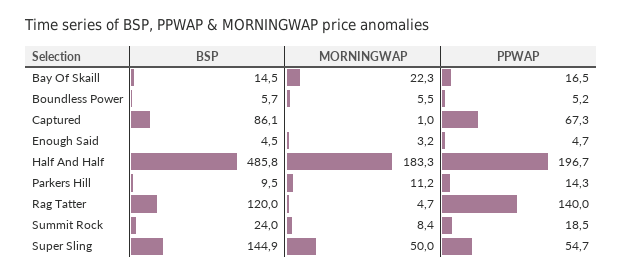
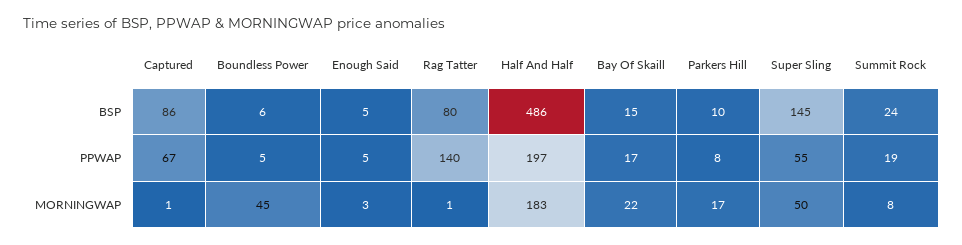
MORNINGWAP, Boundless Power: 5.5 -> 45
MORNINGWAP, Parkers Hill: 11.2 -> 17
PPWAP, Parkers Hill: 14.3 -> 8
BSP, Rag Tatter: 120 -> 80
MORNINGWAP, Rag Tatter: 4.7 -> 1

